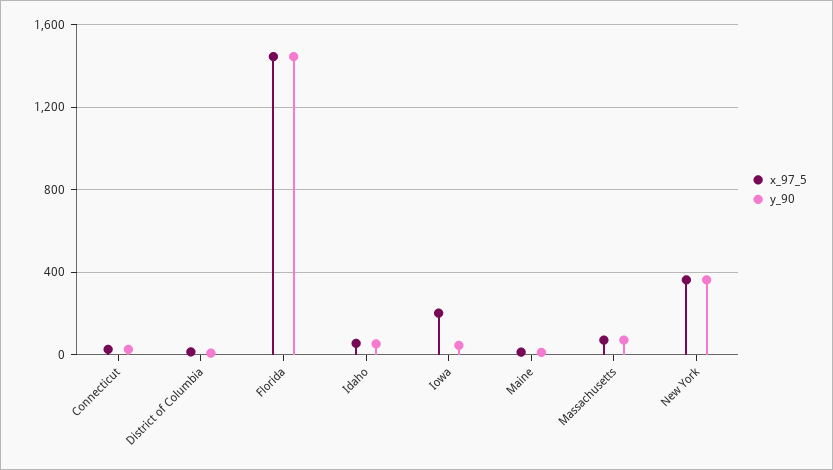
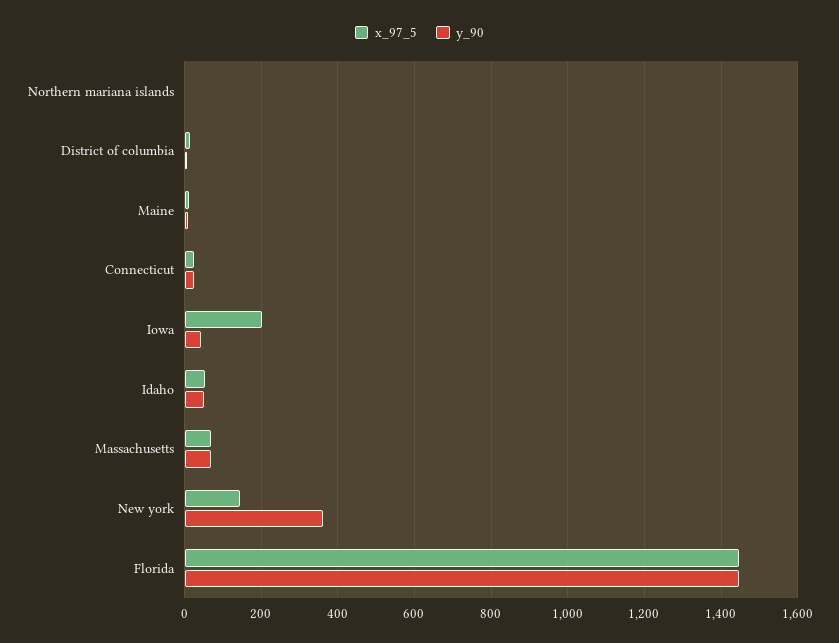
x_97_5, New York: 350 -> 140
x_97_5, Northern mariana islands: none -> 0
y_90, Northern mariana islands: none -> 0

